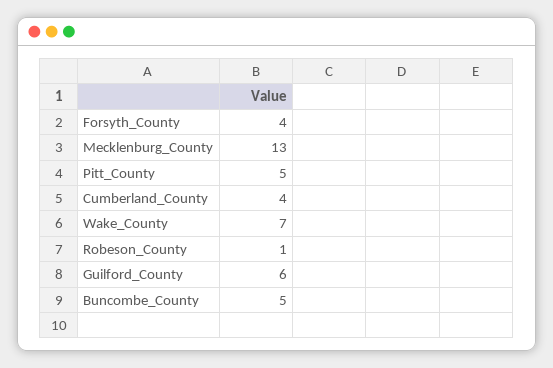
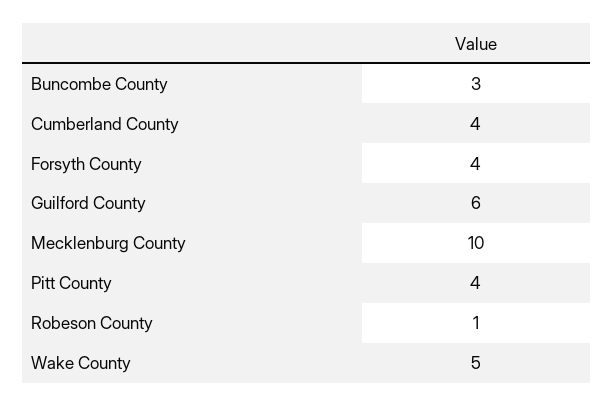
Mecklenburg_County: 13 -> 10
Pitt_County: 5 -> 4
Wake_County: 7 -> 5
Buncombe_County: 5 -> 3

